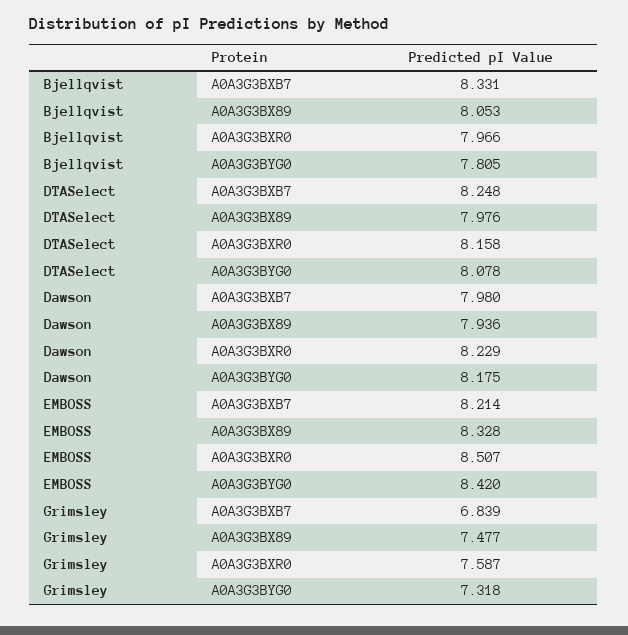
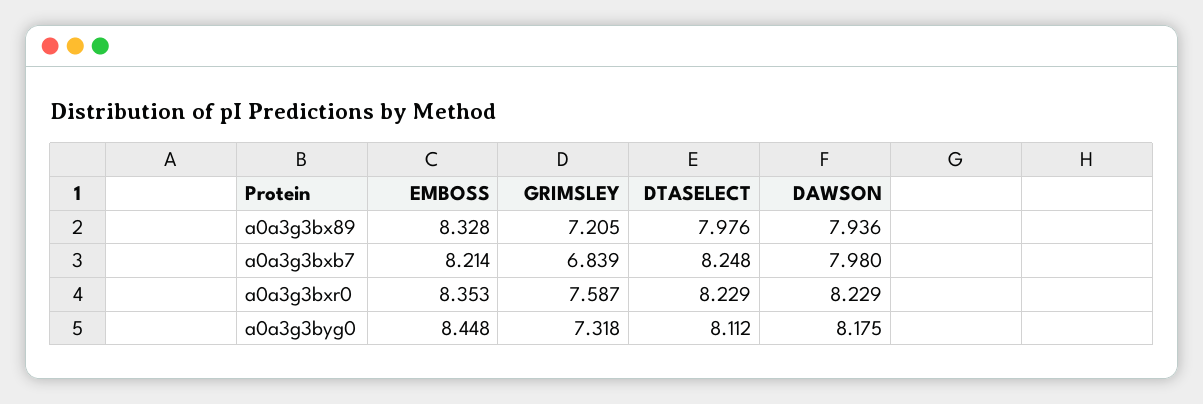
Bjellqvist, A0A3G3BXB7: 8.331 -> none
Bjellqvist, A0A3G3BX89: 8.053 -> none
Bjellqvist, A0A3G3BXR0: 7.966 -> none
Bjellqvist, A0A3G3BYG0: 7.805 -> none
DTASelect, A0A3G3BXR0: 8.158 -> 8.229
DTASelect, A0A3G3BYG0: 8.078 -> 8.112
EMBOSS, A0A3G3BXR0: 8.507 -> 8.353
EMBOSS, A0A3G3BYG0: 8.42 -> 8.448
Grimsley, A0A3G3BX89: 7.477 -> 7.205

